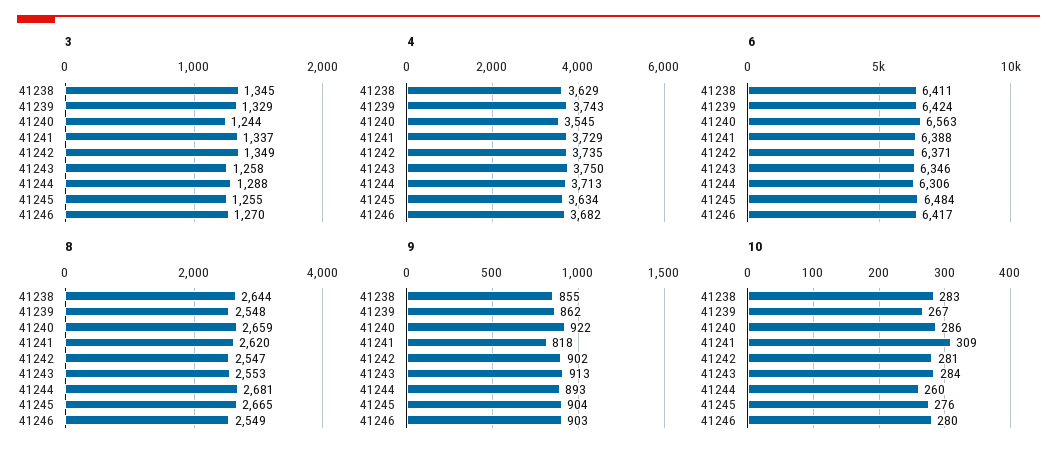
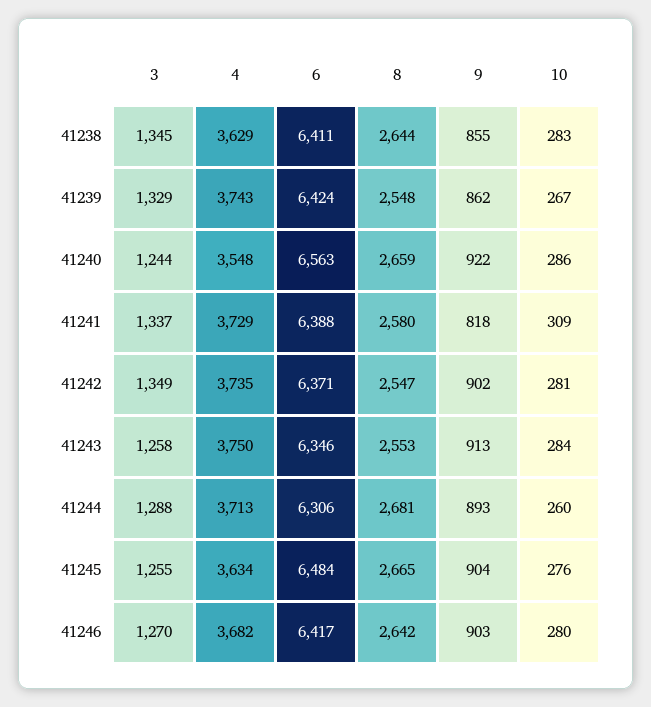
4, 41240: 3545 -> 3548
8, 41241: 2620 -> 2580
8, 41246: 2549 -> 2642

